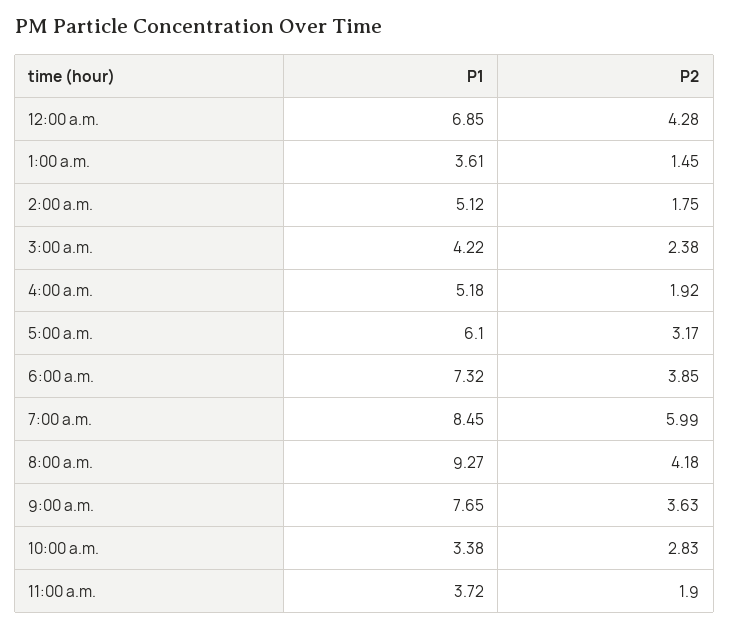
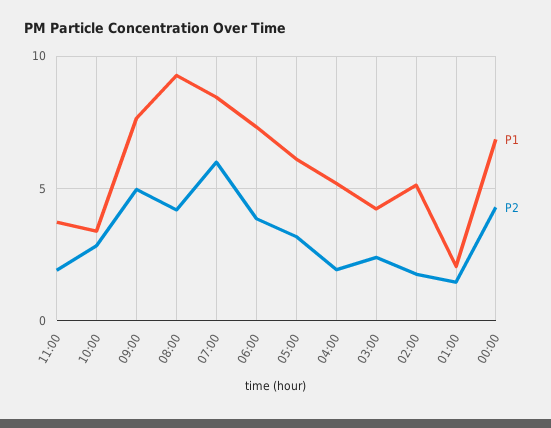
P1, 1:00 a.m.: 3.61 -> 2
P2, 9:00 a.m.: 3.63 -> 5

